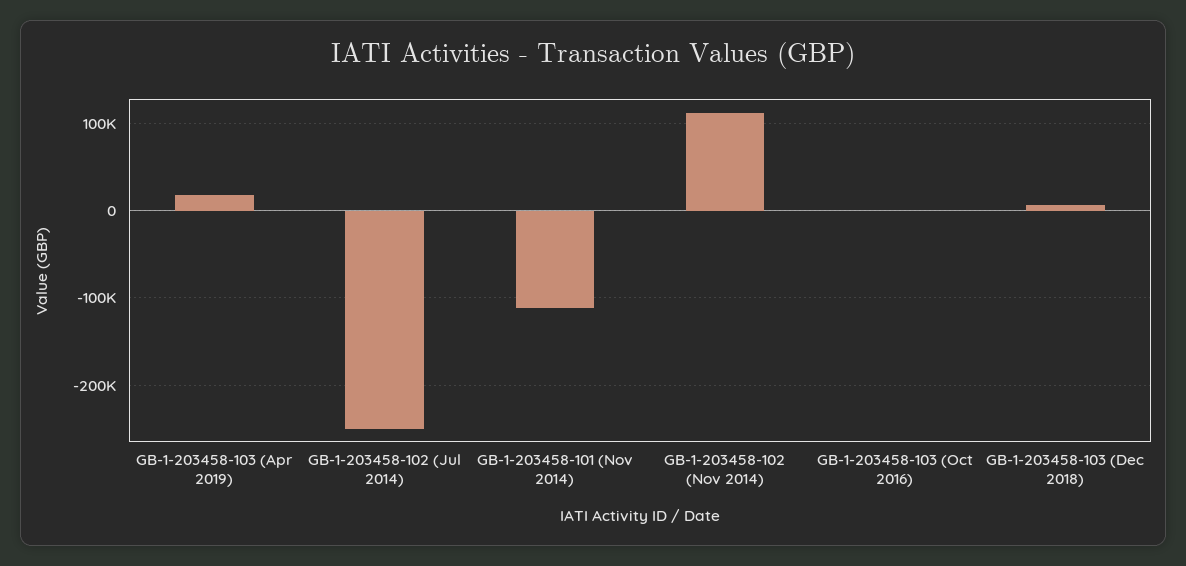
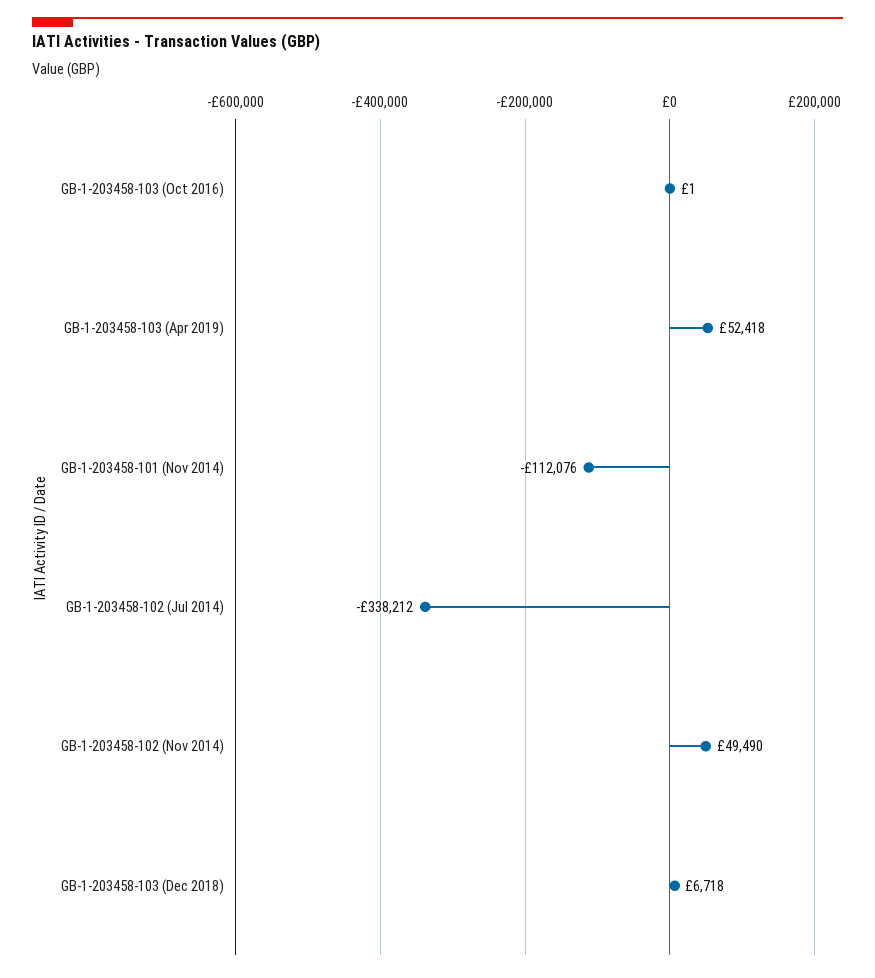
GB-1-203458-103 (Apr 2019): 20000 -> 52418
GB-1-203458-102 (Jul 2014): -250000 -> -338212
GB-1-203458-102 (Nov 2014): 110000 -> 49490

